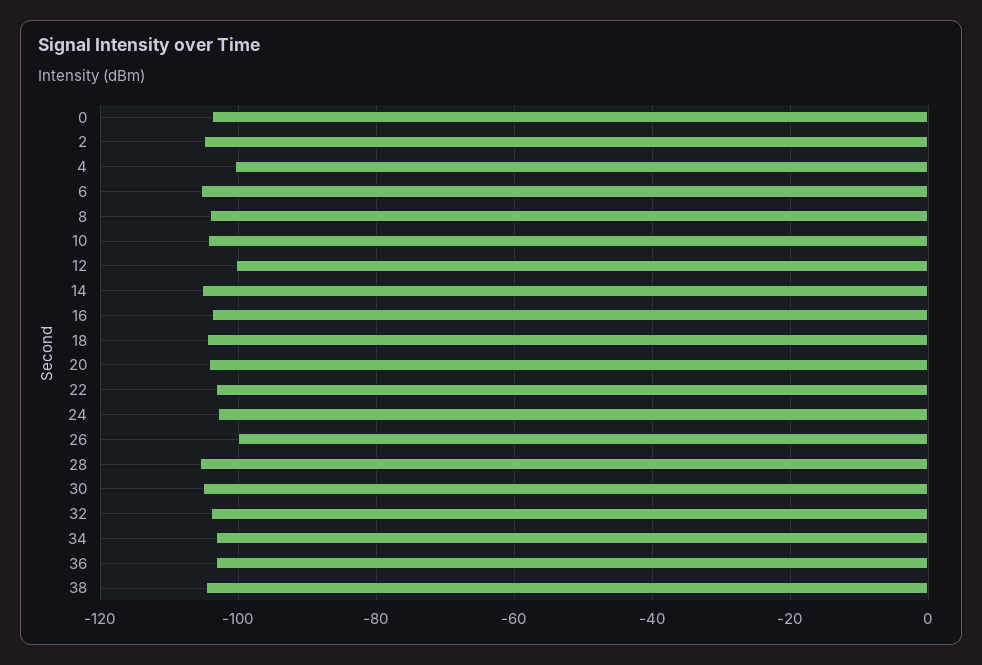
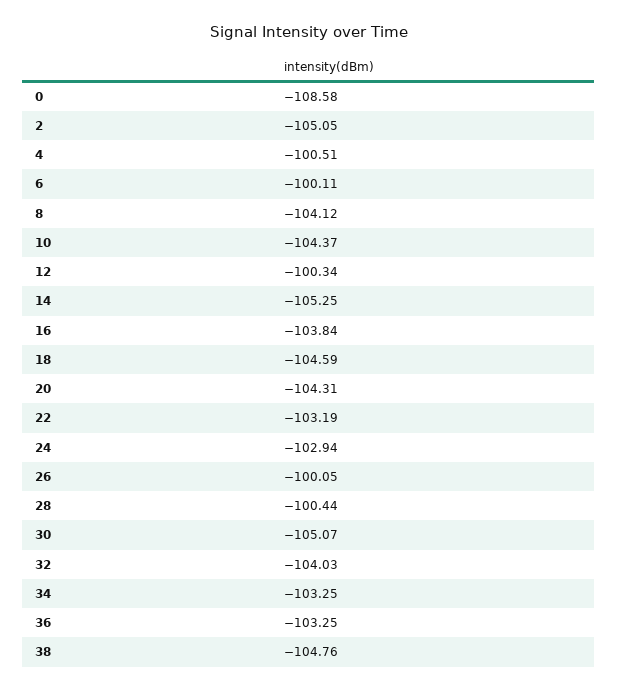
0: -104 -> -108.58
6: -106 -> -100.11
28: -106 -> -100.44

